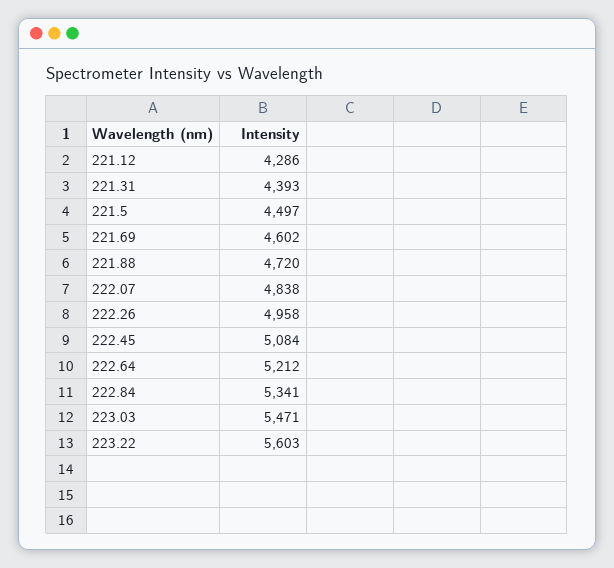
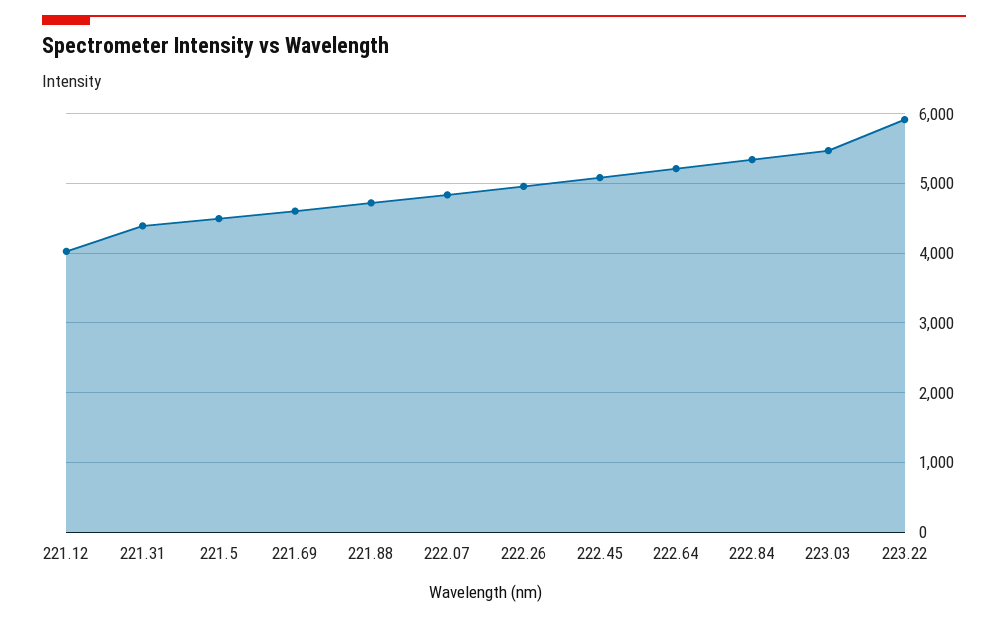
221.12: 4286 -> 4000
223.22: 5603 -> 5900

